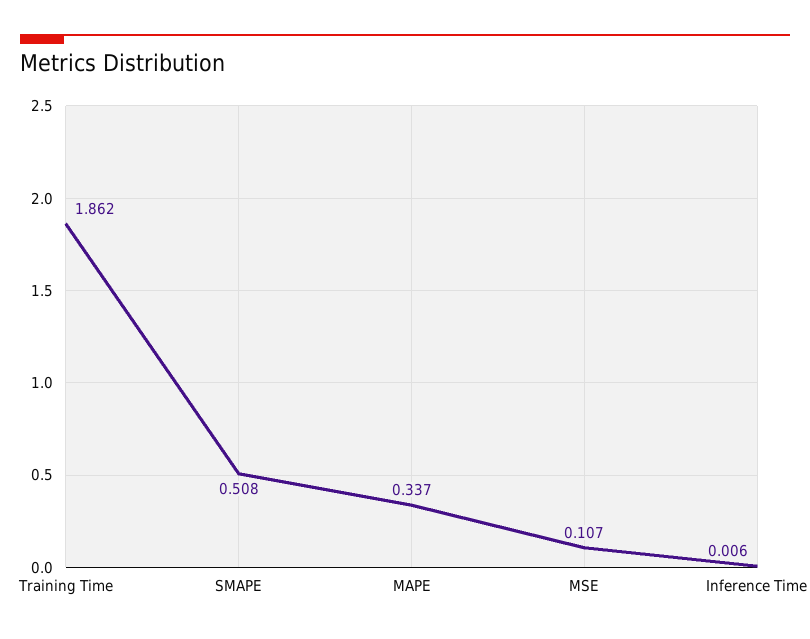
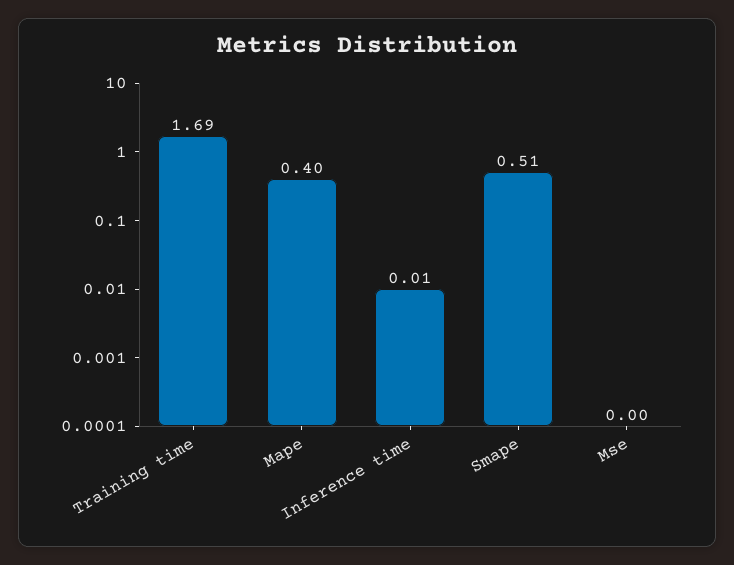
Training Time: 1.862 -> 1.69
MAPE: 0.337 -> 0.4
MSE: 0.107 -> 0

